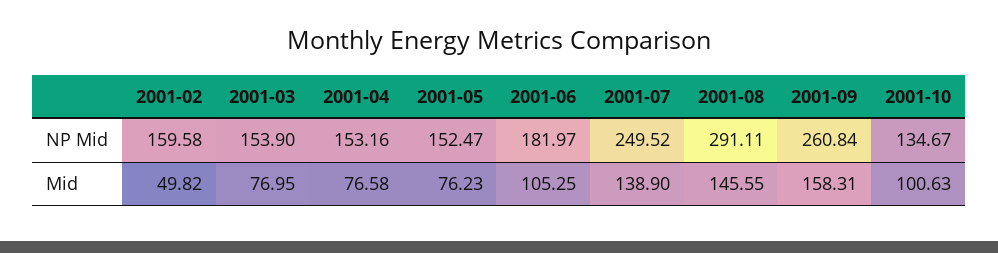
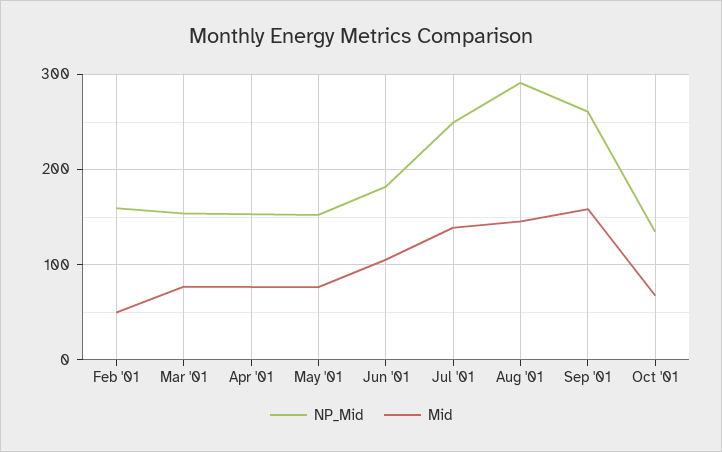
Mid, 2001-10: 100.63 -> 70

